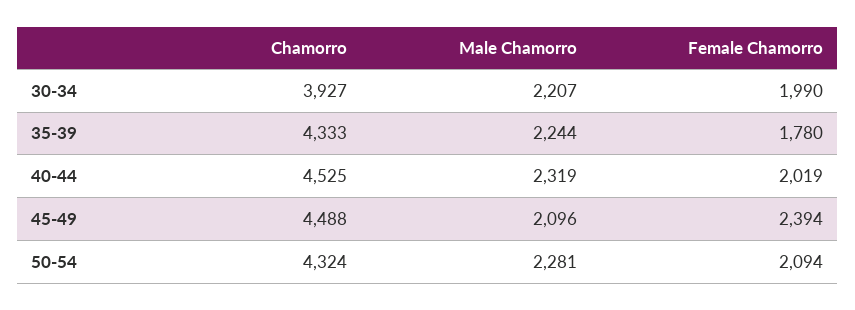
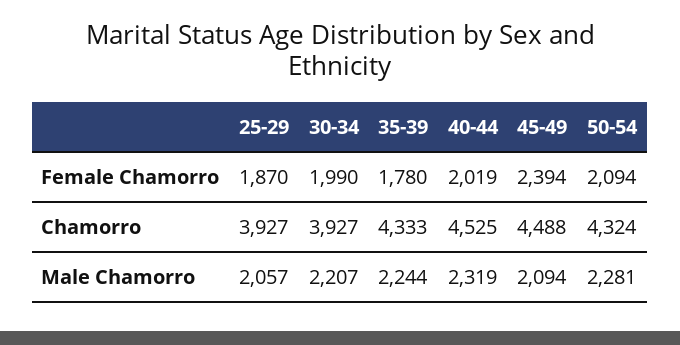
Male Chamorro, 45-49: 2096 -> 2094
Female Chamorro, 25-29: none -> 1870
Chamorro, 25-29: none -> 3927
Male Chamorro, 25-29: none -> 2057

